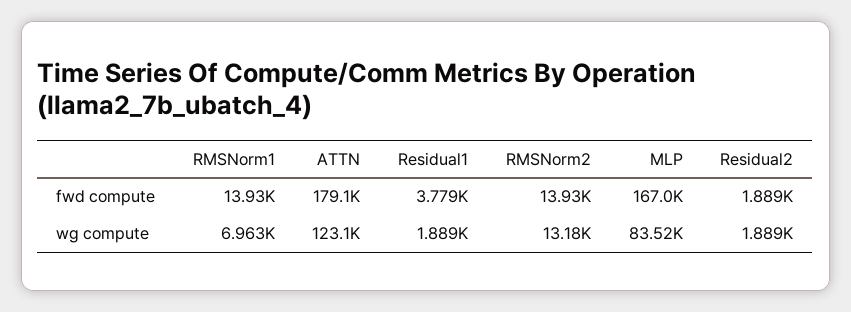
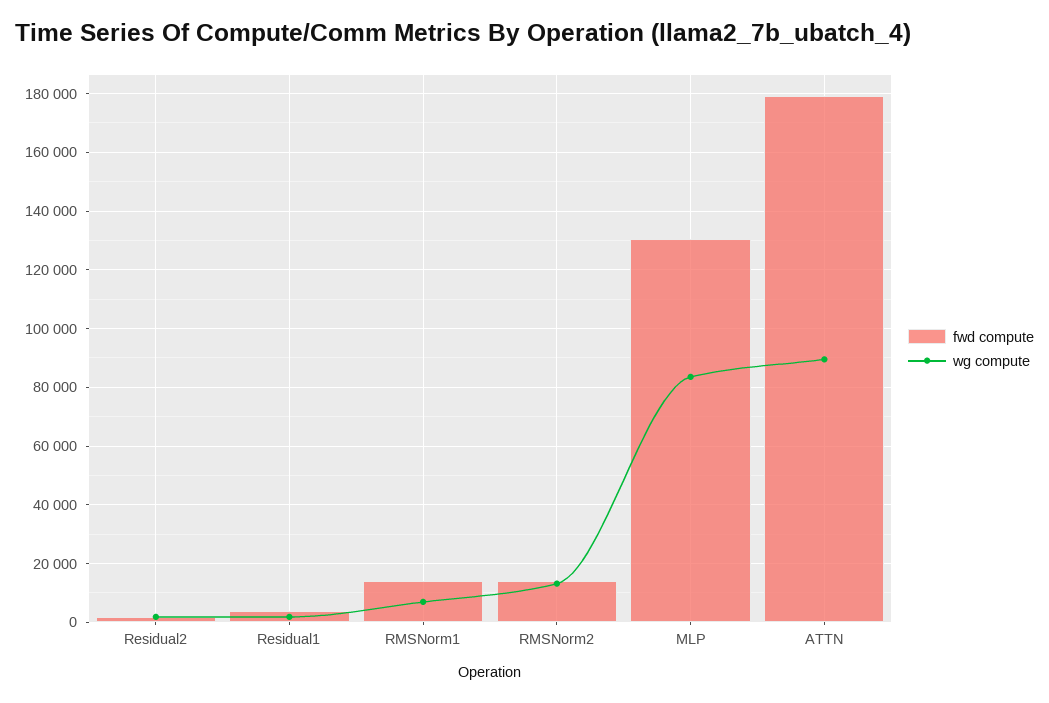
fwd compute, MLP: 167000 -> 130000
wg compute, ATTN: 123100 -> 90000

